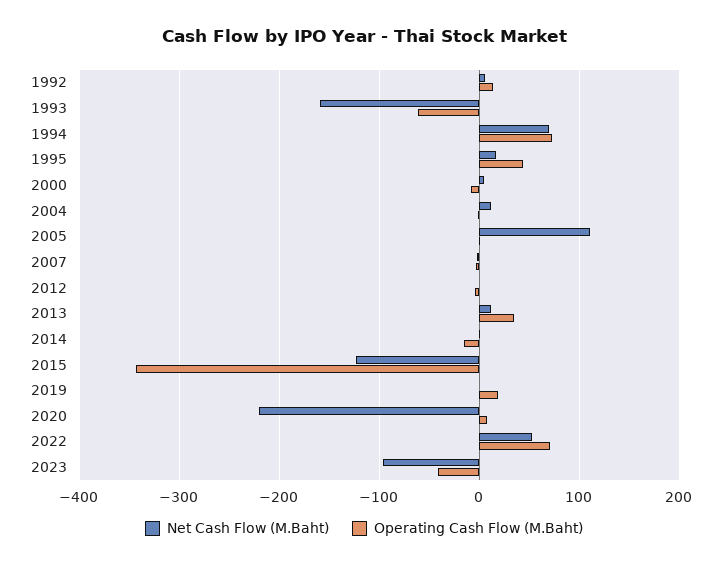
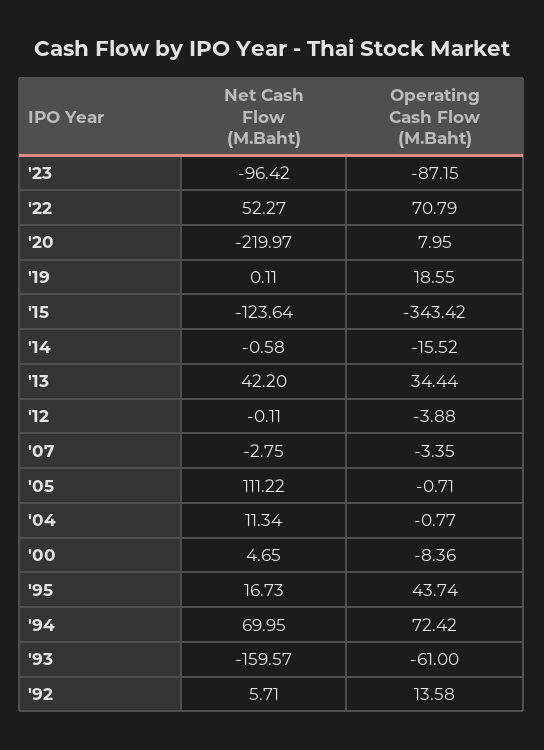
Net Cash Flow (M.Baht), 2013: 10 -> 42.2
Operating Cash Flow (M.Baht), 2023: -40 -> -87.15

